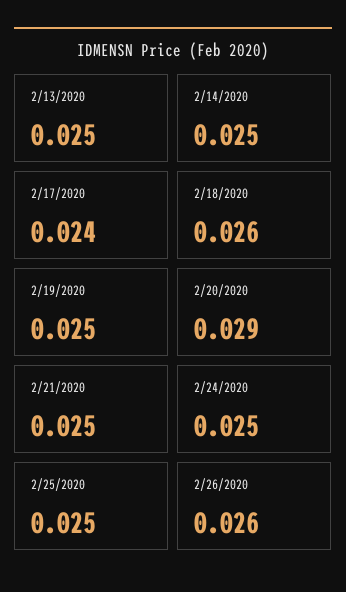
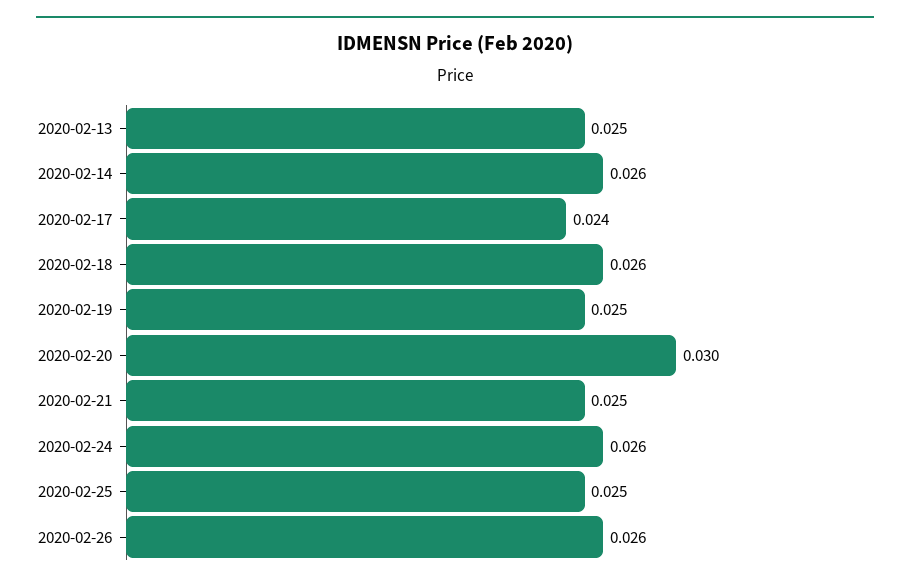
2/14/2020: 0.025 -> 0.026
2/20/2020: 0.029 -> 0.03
2/24/2020: 0.025 -> 0.026

